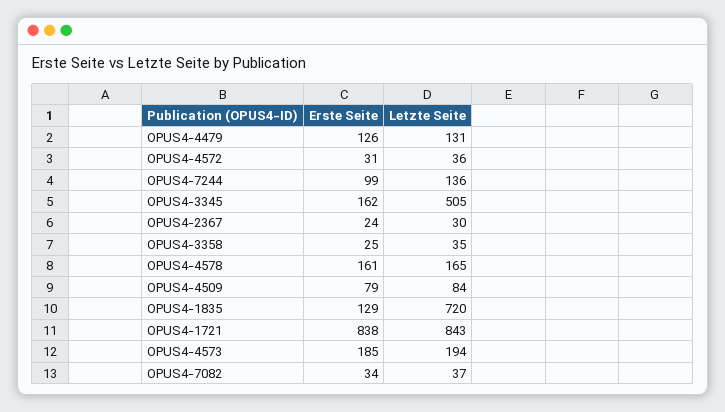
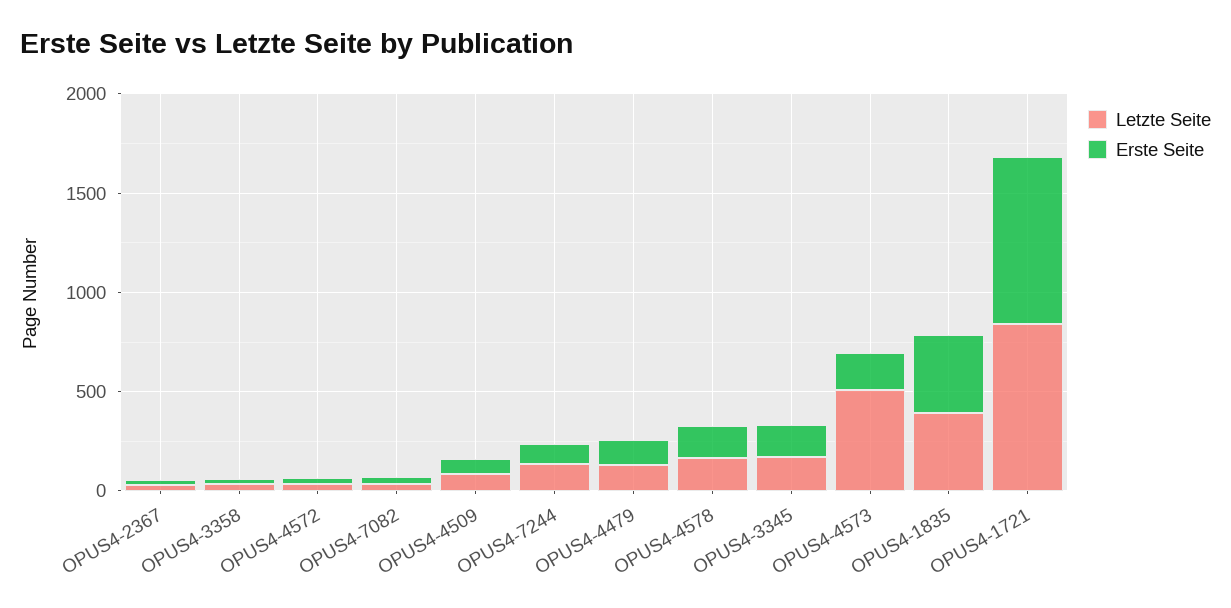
Letzte Seite, OPUS4-3345: 505 -> 200
Erste Seite, OPUS4-1835: 129 -> 400
Letzte Seite, OPUS4-1835: 720 -> 400
Letzte Seite, OPUS4-4573: 194 -> 500

